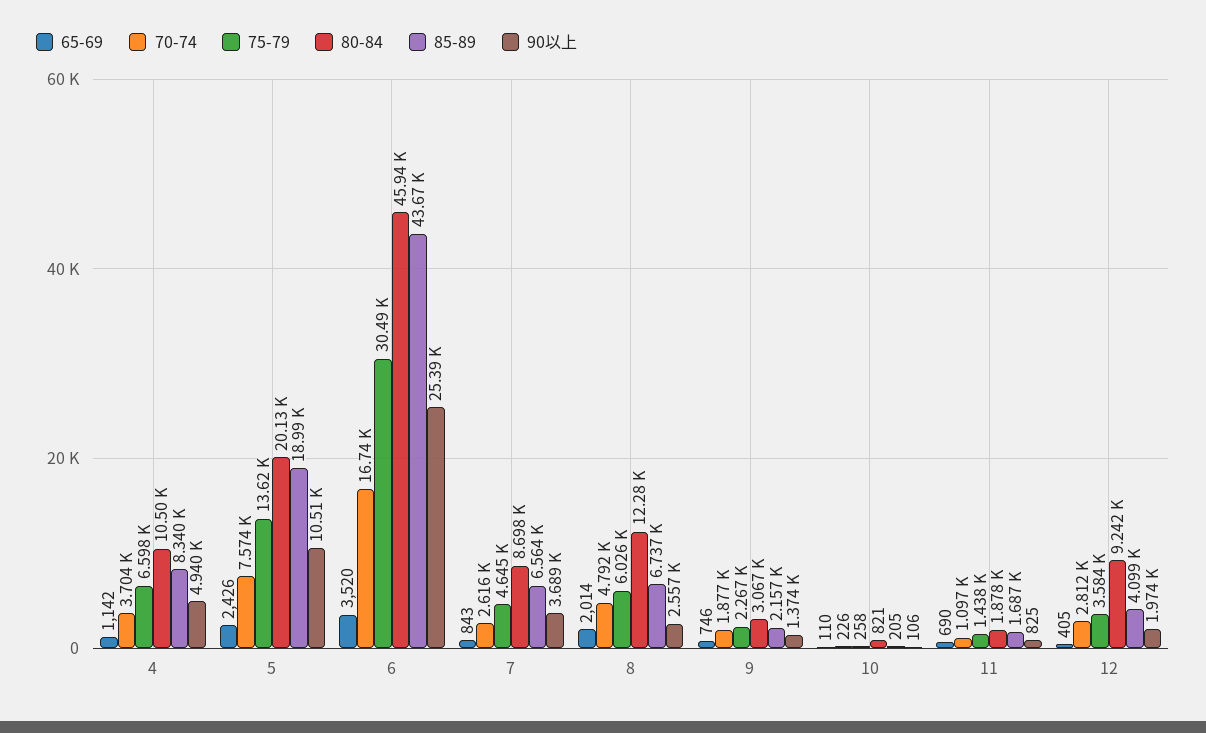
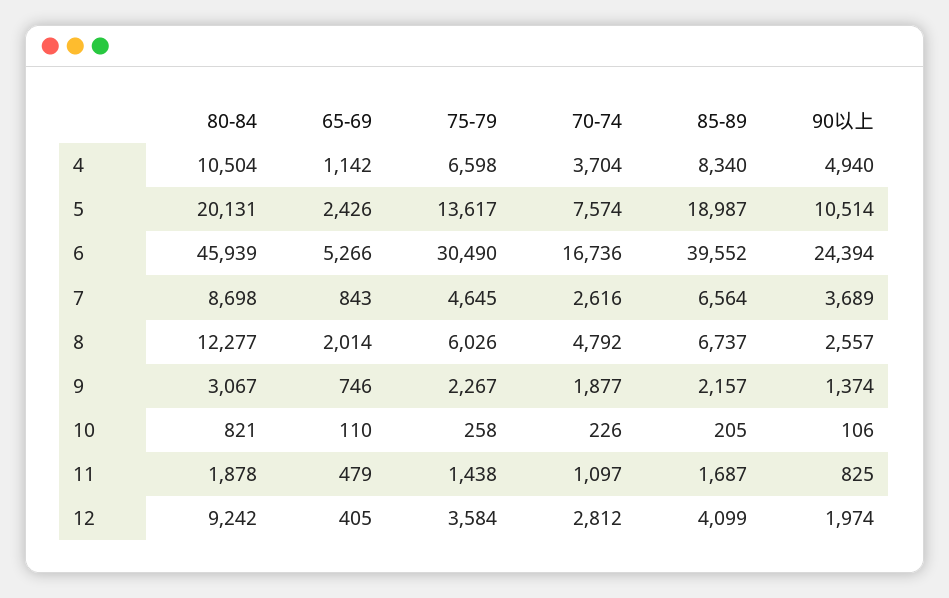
65-69, 6: 3520 -> 5266
85-89, 6: 43670 -> 39552
90以上, 6: 25390 -> 24394
65-69, 11: 690 -> 479

